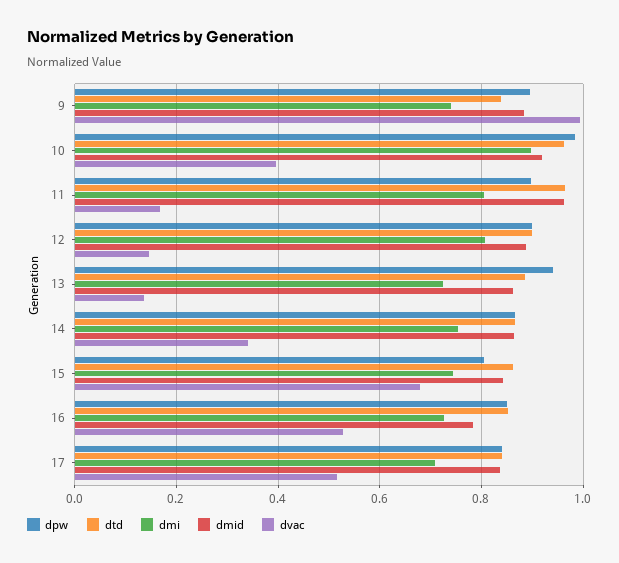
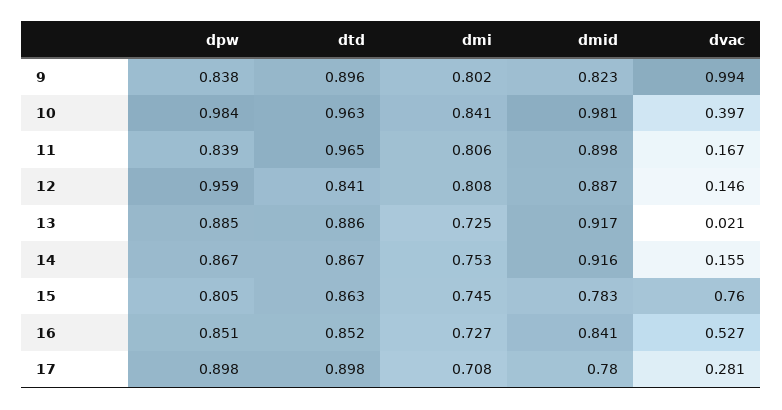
dpw, 9: 0.9 -> 0.838
dtd, 9: 0.84 -> 0.896
dmi, 9: 0.74 -> 0.802
dmid, 9: 0.88 -> 0.823
dmi, 10: 0.9 -> 0.841
dmid, 10: 0.92 -> 0.981
dpw, 11: 0.9 -> 0.839
dmid, 11: 0.96 -> 0.898
dpw, 12: 0.9 -> 0.959
dtd, 12: 0.9 -> 0.841
dpw, 13: 0.94 -> 0.885
dmid, 13: 0.86 -> 0.917
dvac, 13: 0.14 -> 0.021
dmid, 14: 0.86 -> 0.916
dvac, 14: 0.34 -> 0.155
dmid, 15: 0.84 -> 0.783
dvac, 15: 0.68 -> 0.76
dmid, 16: 0.78 -> 0.841
dpw, 17: 0.84 -> 0.898
dtd, 17: 0.84 -> 0.898
dmid, 17: 0.84 -> 0.78
dvac, 17: 0.52 -> 0.281

